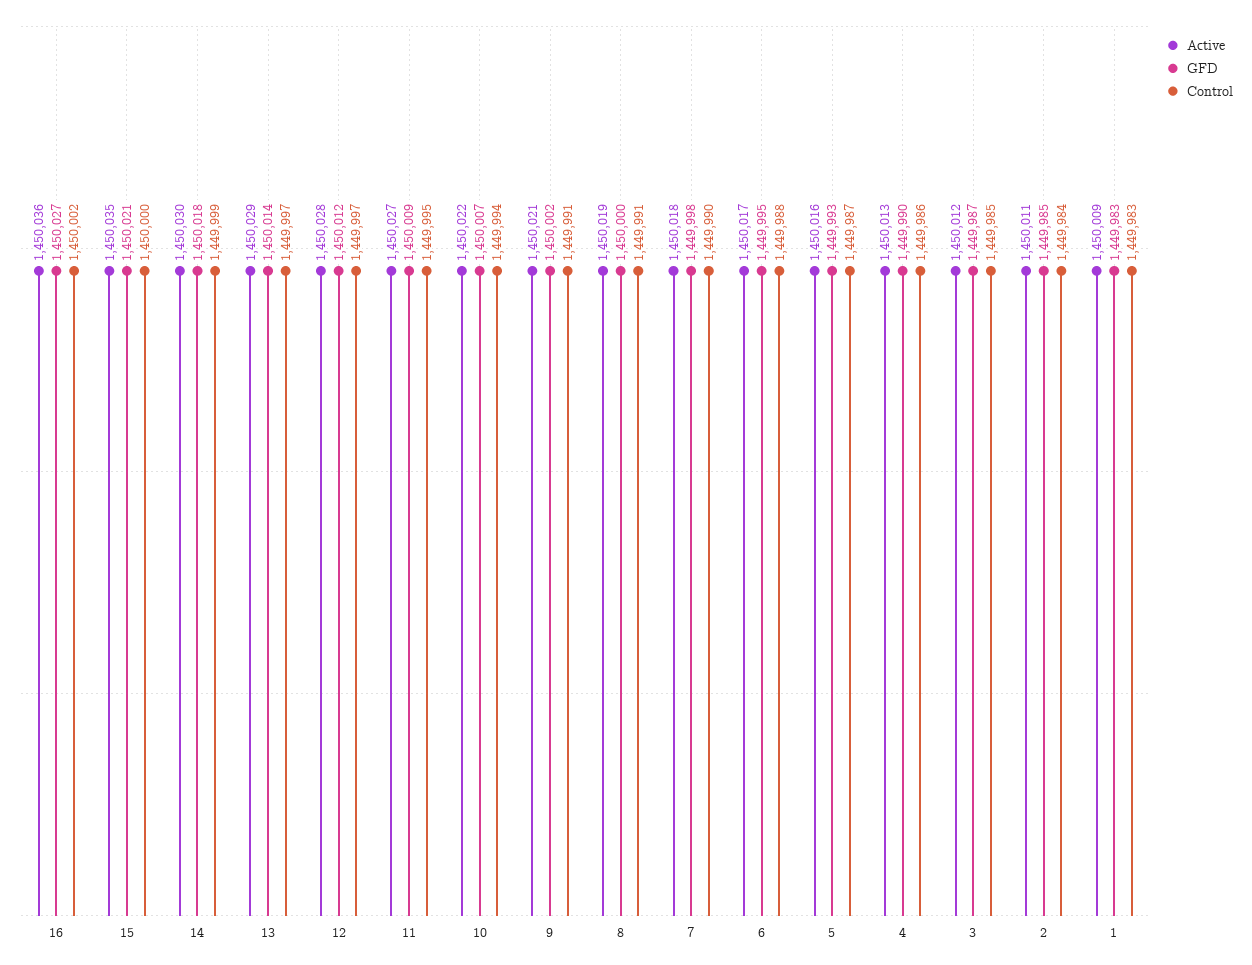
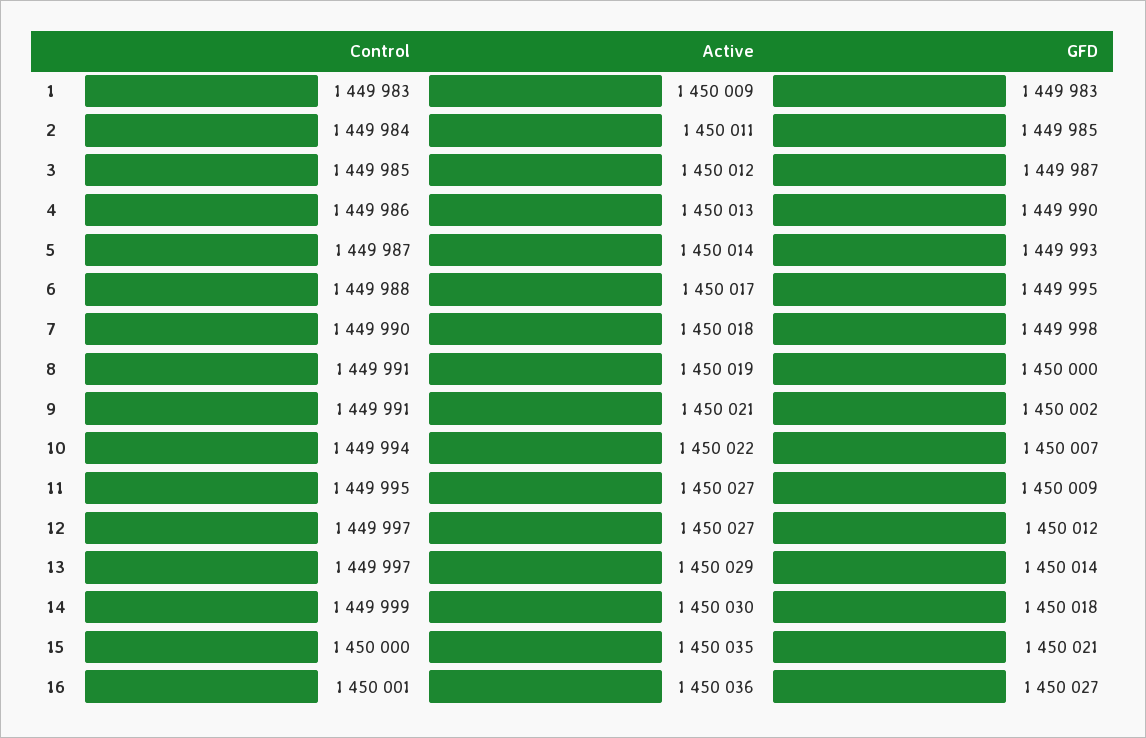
Control, 16: 1450002 -> 1450001
Active, 12: 1450028 -> 1450027
Active, 5: 1450016 -> 1450014

